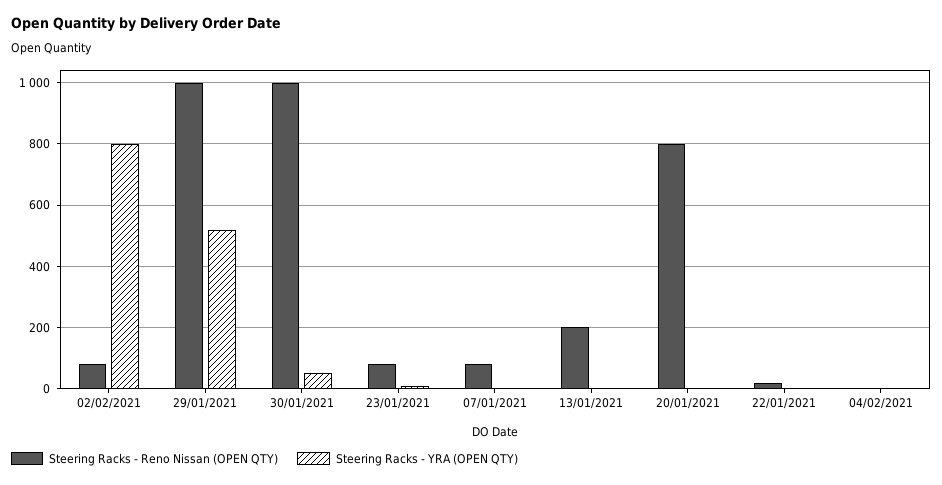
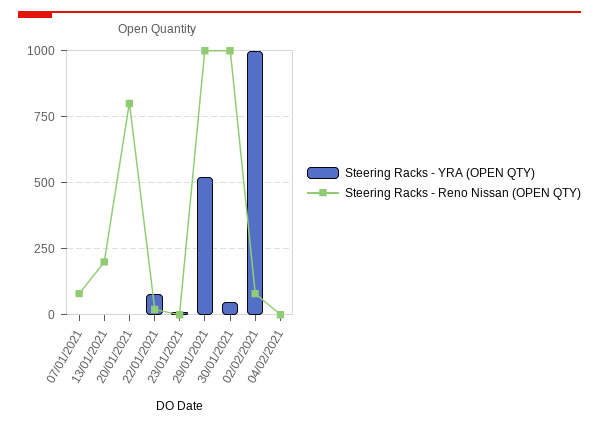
Steering Racks - YRA (OPEN QTY), 02/02/2021: 800 -> 1000
Steering Racks - Reno Nissan (OPEN QTY), 23/01/2021: 80 -> 0
Steering Racks - YRA (OPEN QTY), 22/01/2021: 0 -> 75

